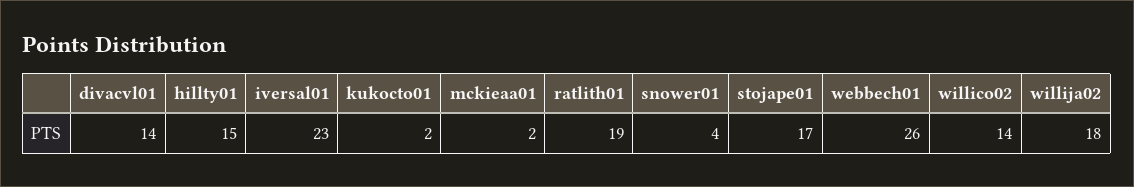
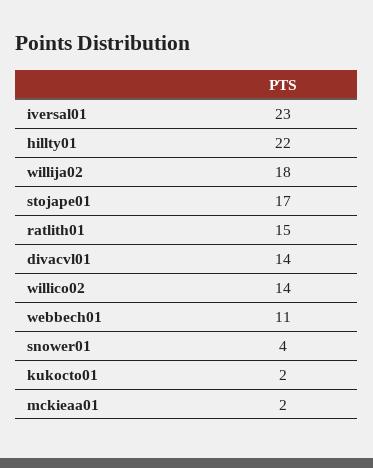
hillty01: 15 -> 22
ratlith01: 19 -> 15
webbech01: 26 -> 11

